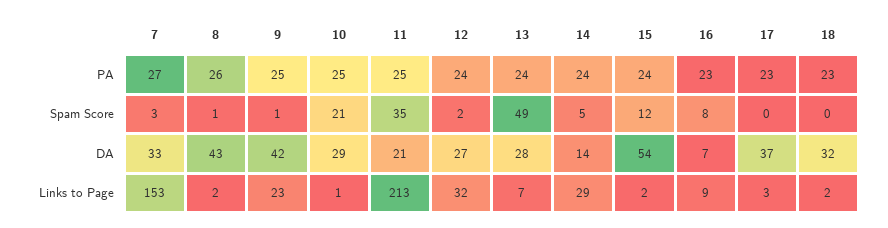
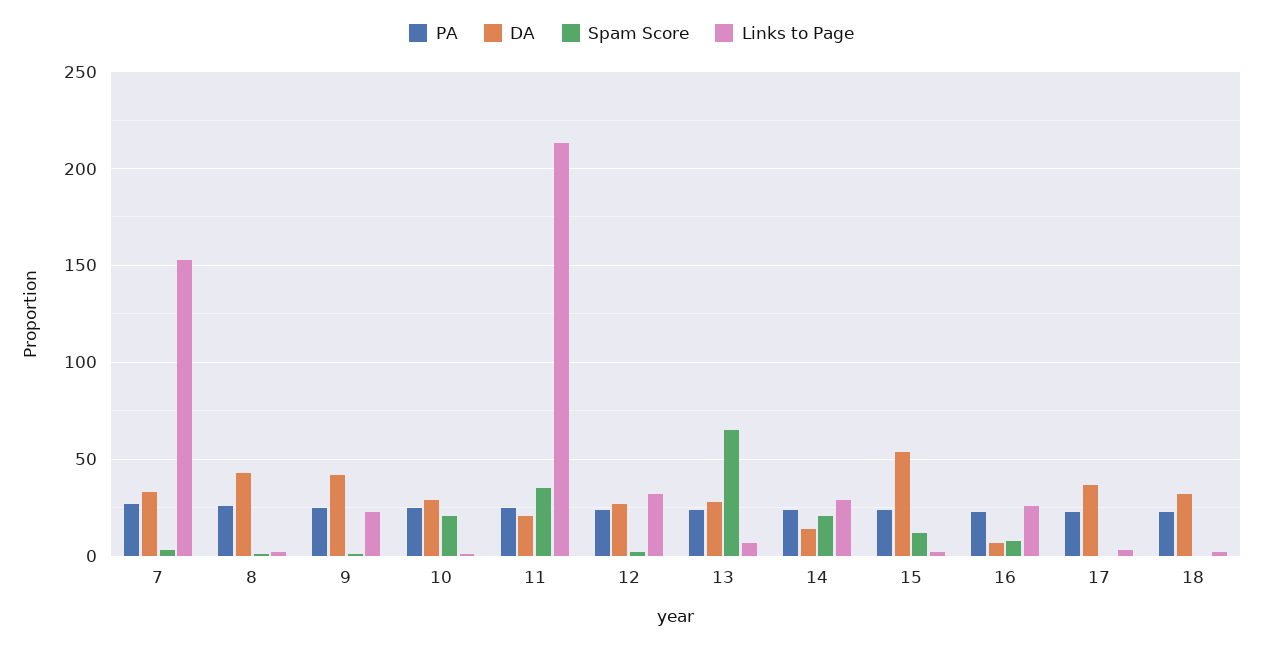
Spam Score, 13: 49 -> 65
Spam Score, 14: 5 -> 20
Links to Page, 16: 9 -> 25

